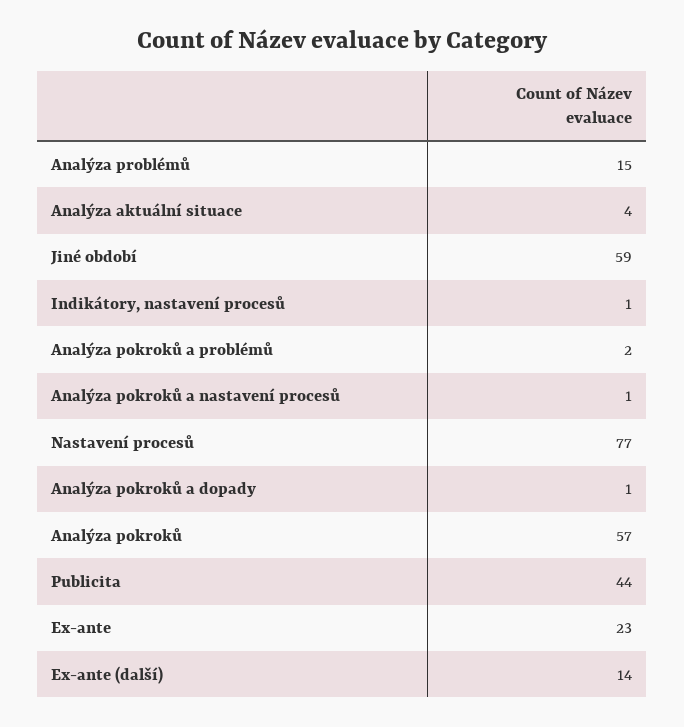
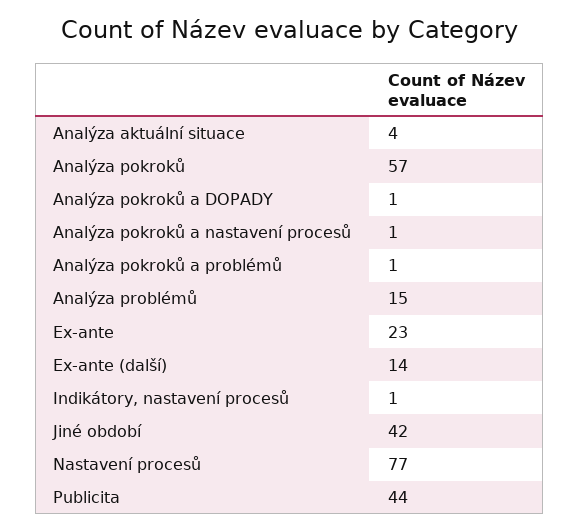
Jiné období: 59 -> 42
Analýza pokroků a problémů: 2 -> 1

